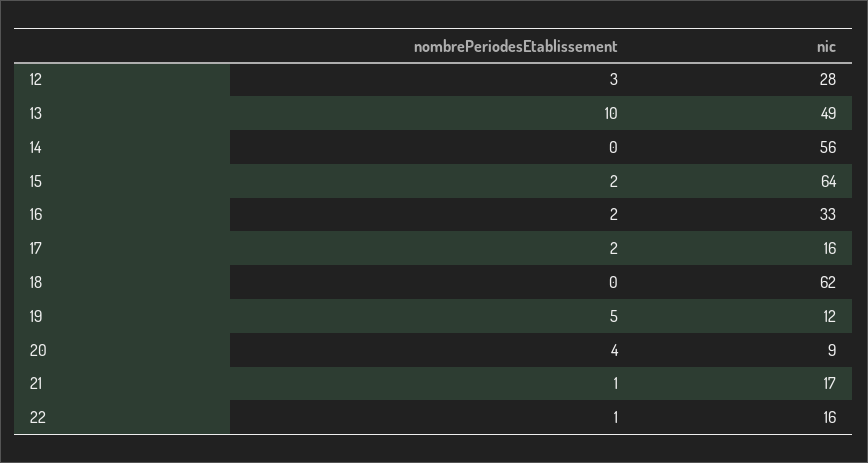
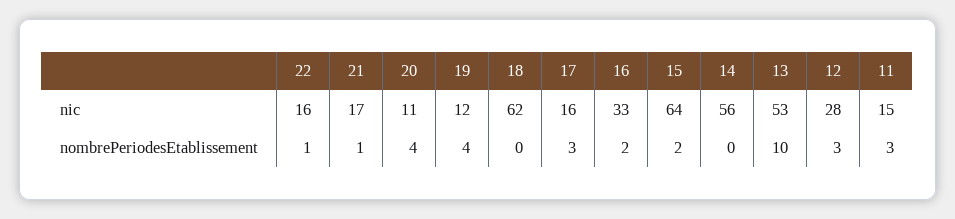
nic, 13: 49 -> 53
nombrePeriodesEtablissement, 17: 2 -> 3
nombrePeriodesEtablissement, 19: 5 -> 4
nic, 20: 9 -> 11
nic, 11: none -> 15
nombrePeriodesEtablissement, 11: none -> 3

